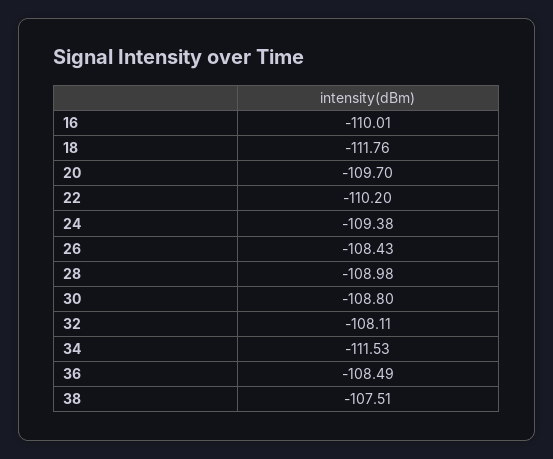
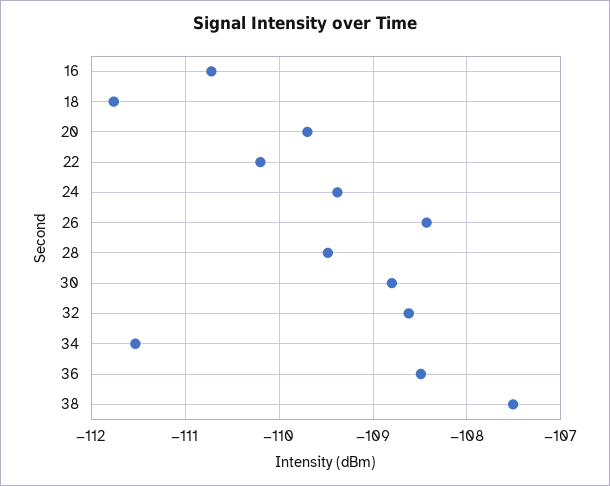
16: -110.01 -> -110.7
28: -108.98 -> -109.5
32: -108.11 -> -108.6

